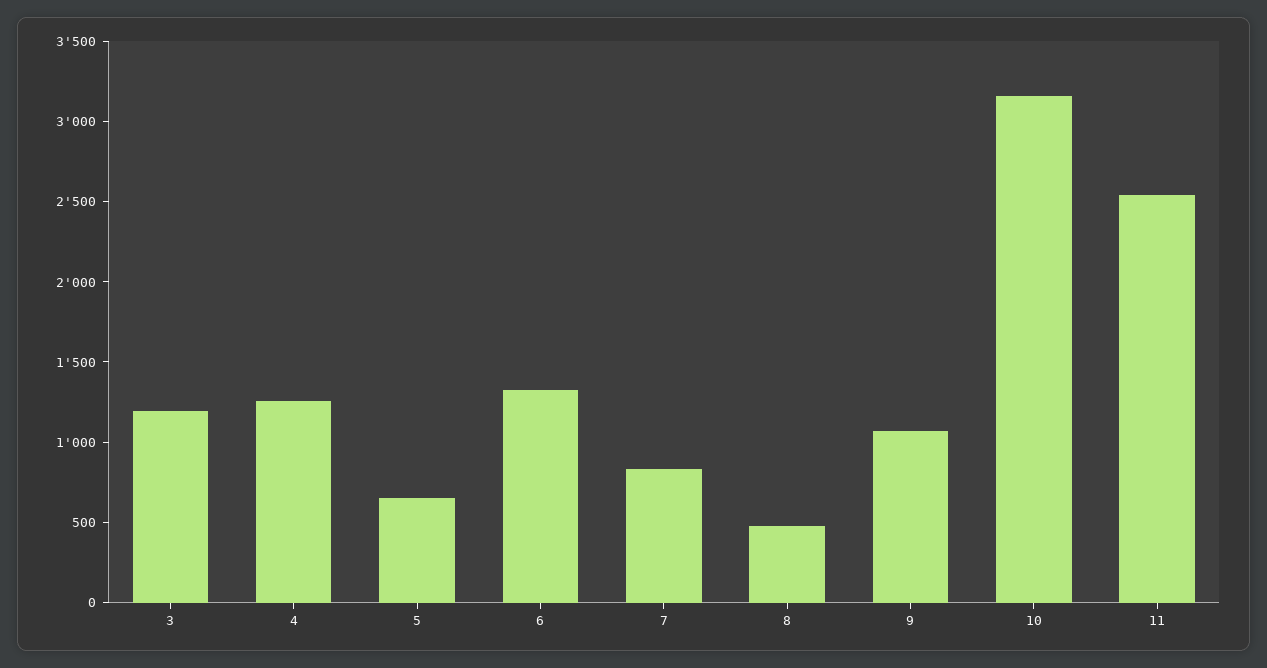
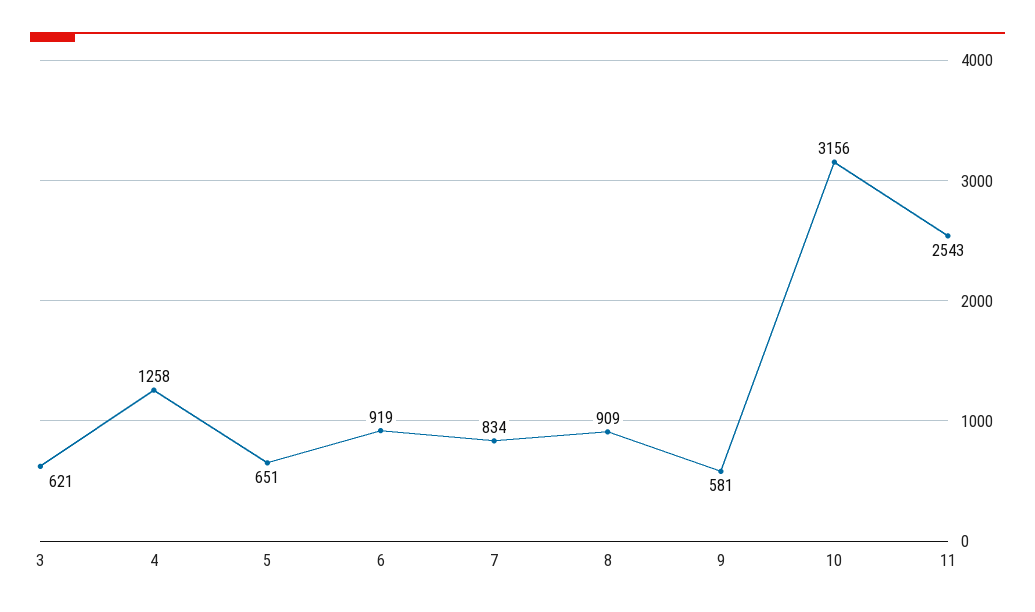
3: 1200 -> 621
6: 1300 -> 919
8: 500 -> 909
9: 1100 -> 581

